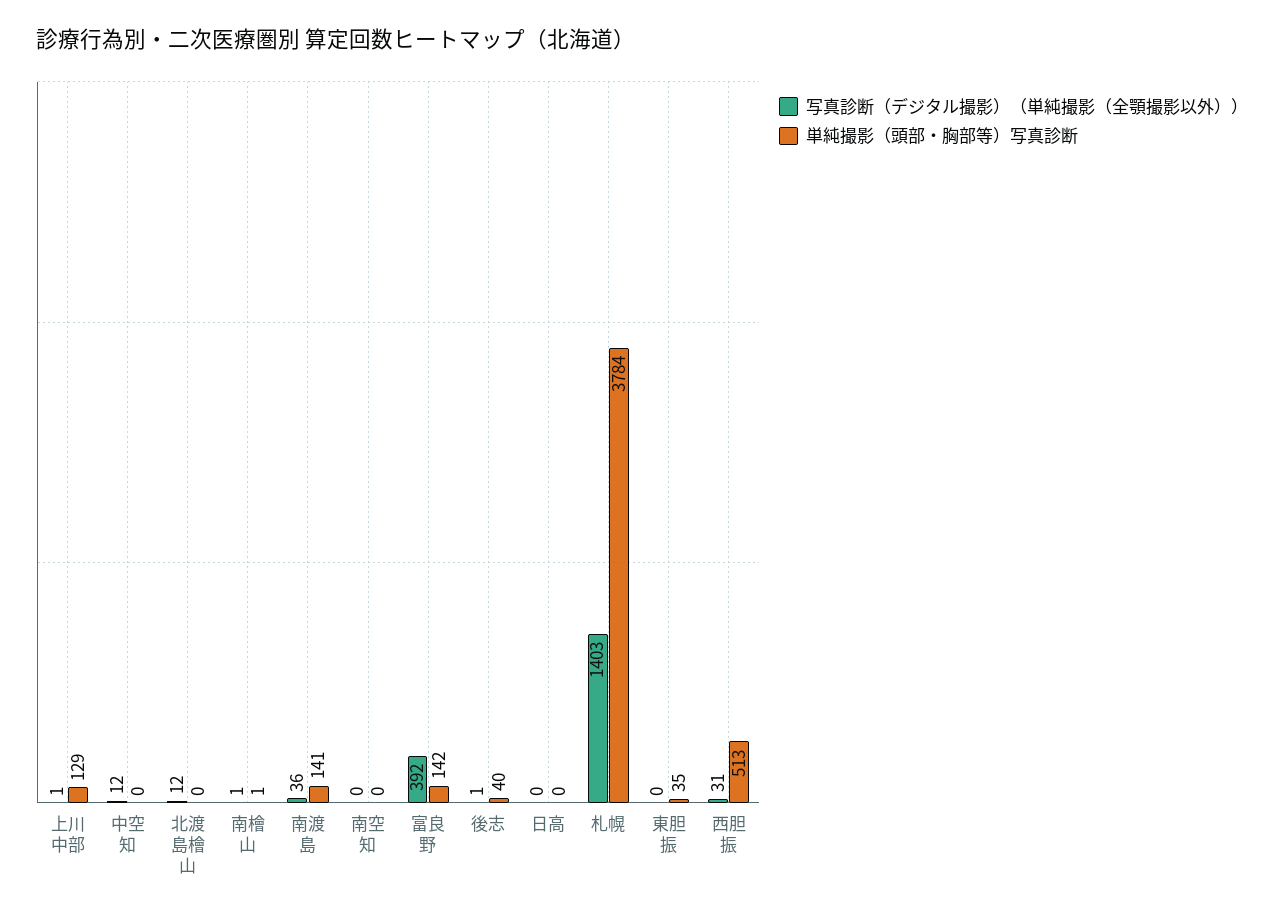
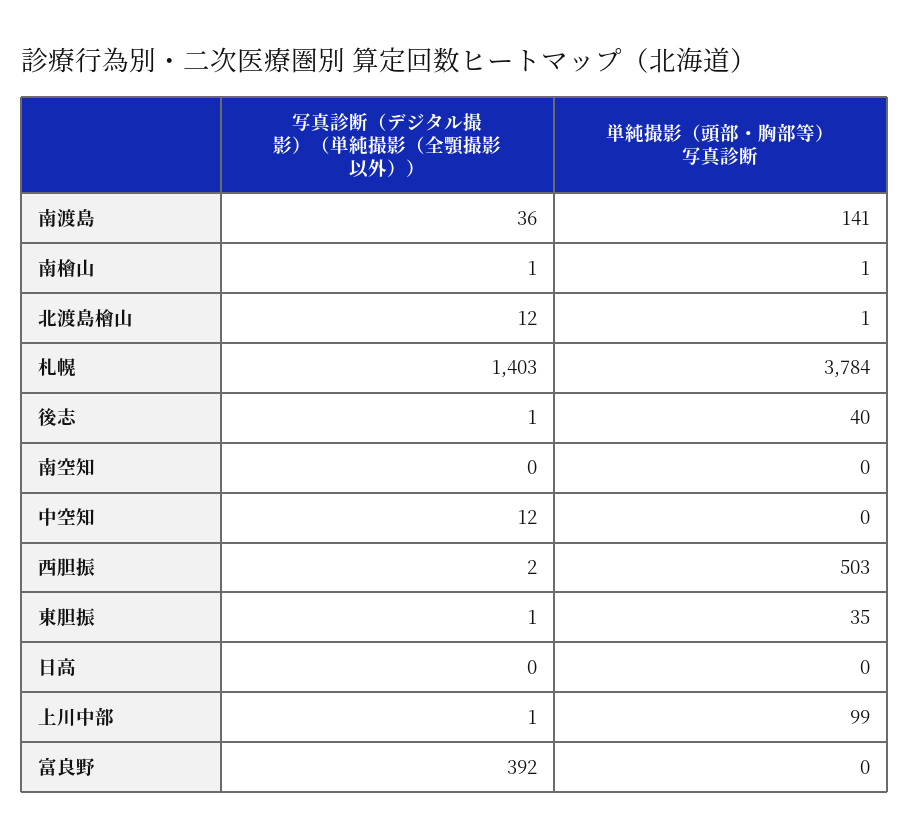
単純撮影（頭部・胸部等）写真診断, 上川中部: 129 -> 99
単純撮影（頭部・胸部等）写真診断, 北渡島檜山: 0 -> 1
単純撮影（頭部・胸部等）写真診断, 富良野: 142 -> 0
写真診断（デジタル撮影）（単純撮影（全顎撮影以外））, 東胆振: 0 -> 1
写真診断（デジタル撮影）（単純撮影（全顎撮影以外））, 西胆振: 31 -> 2
単純撮影（頭部・胸部等）写真診断, 西胆振: 513 -> 503

